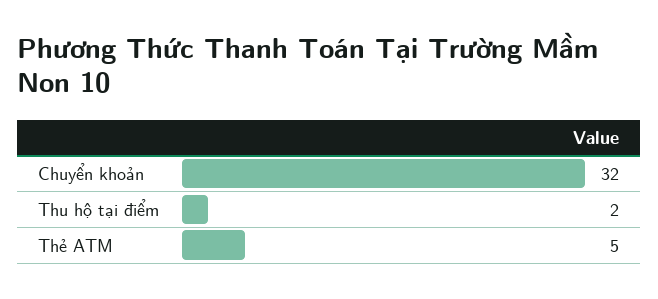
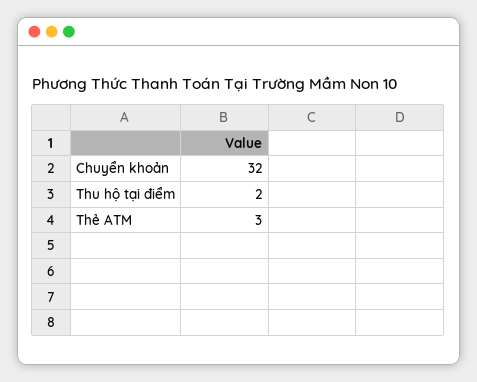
Thẻ ATM: 5 -> 3

